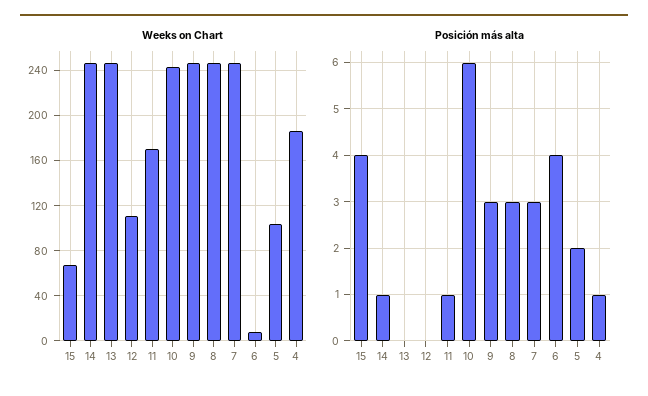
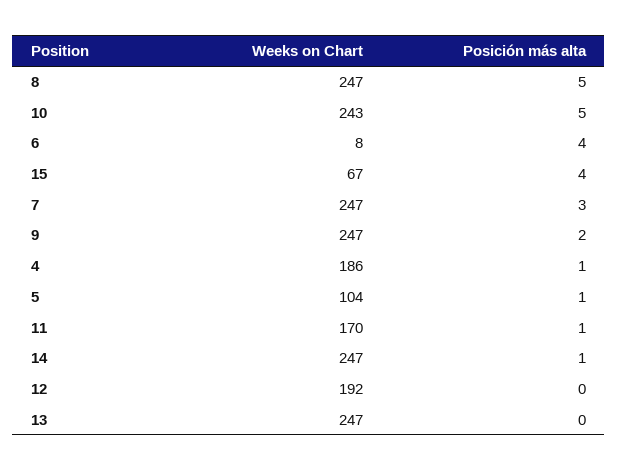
Weeks on Chart, 12: 110 -> 192
Posición más alta, 10: 6 -> 5
Posición más alta, 9: 3 -> 2
Posición más alta, 8: 3 -> 5
Posición más alta, 5: 2 -> 1

